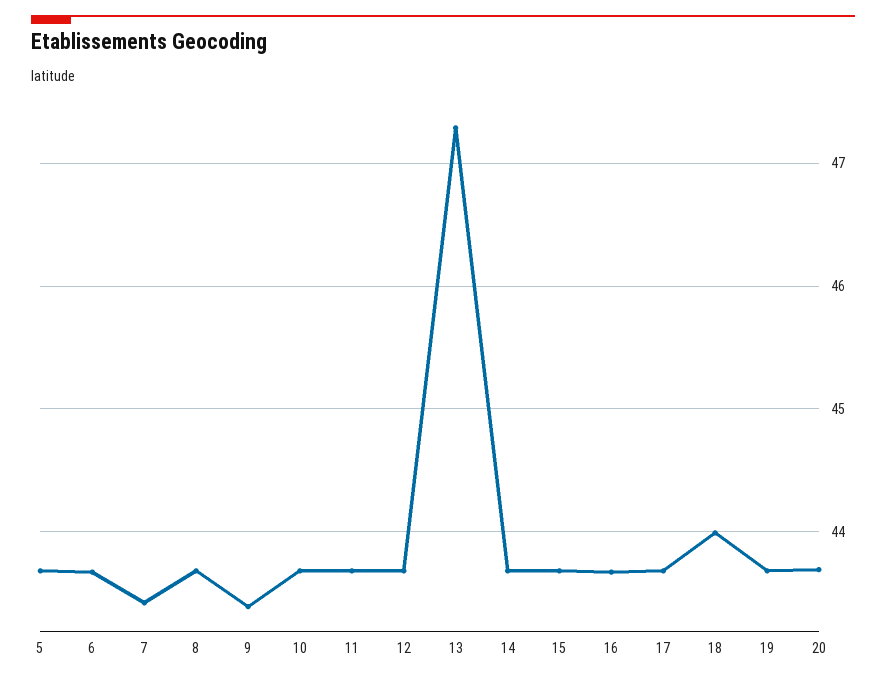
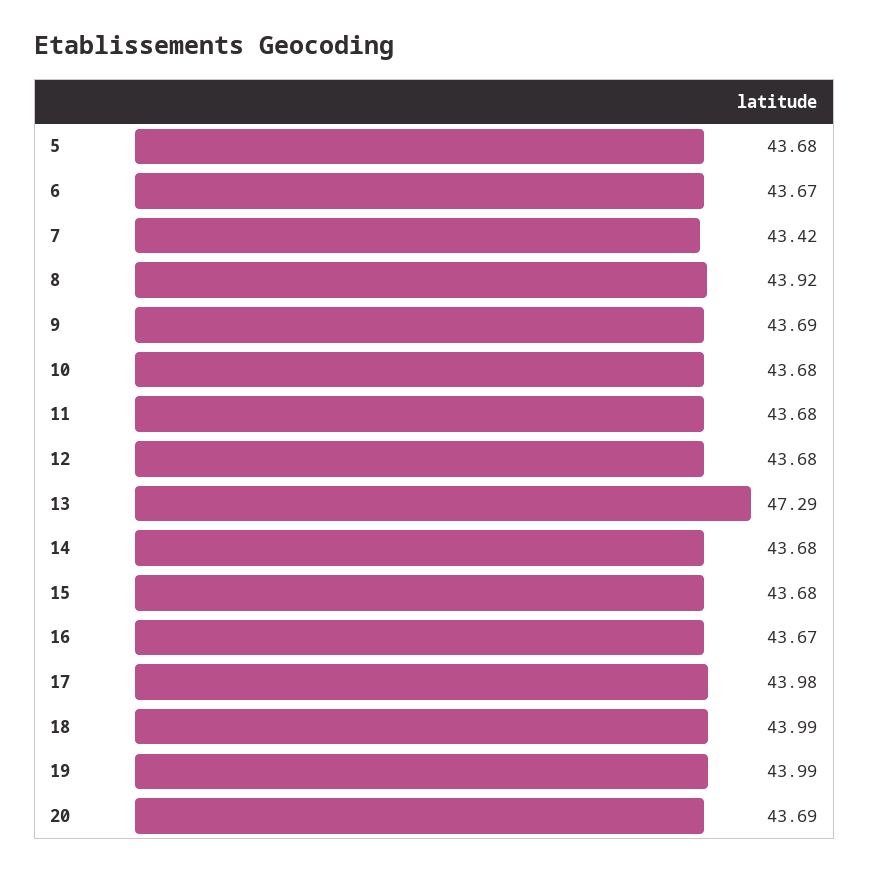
8: 43.7 -> 43.92
9: 43.4 -> 43.69
17: 43.7 -> 43.98
19: 43.7 -> 43.99

